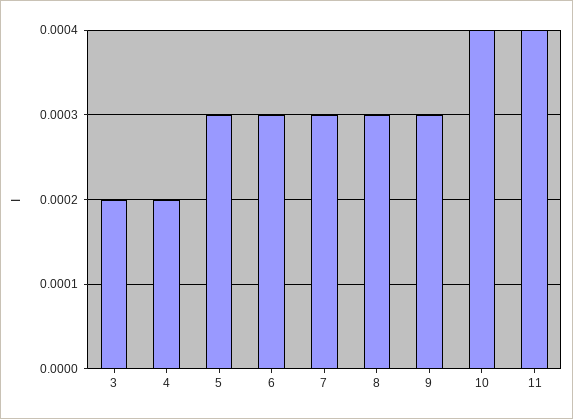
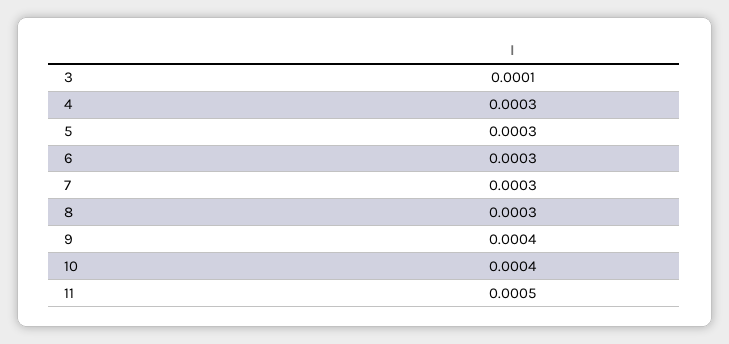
3: 0.0002 -> 0.0001
4: 0.0002 -> 0.0003
9: 0.0003 -> 0.0004
11: 0.0004 -> 0.0005

